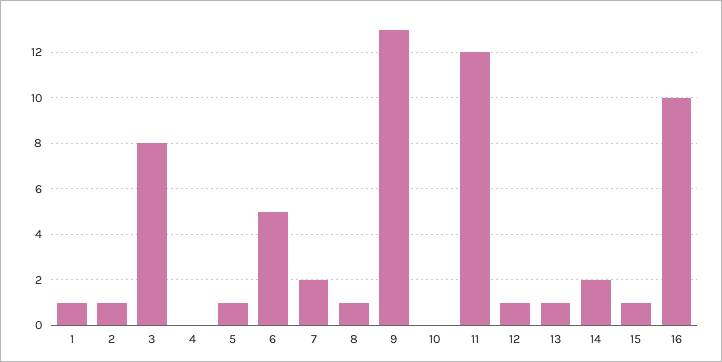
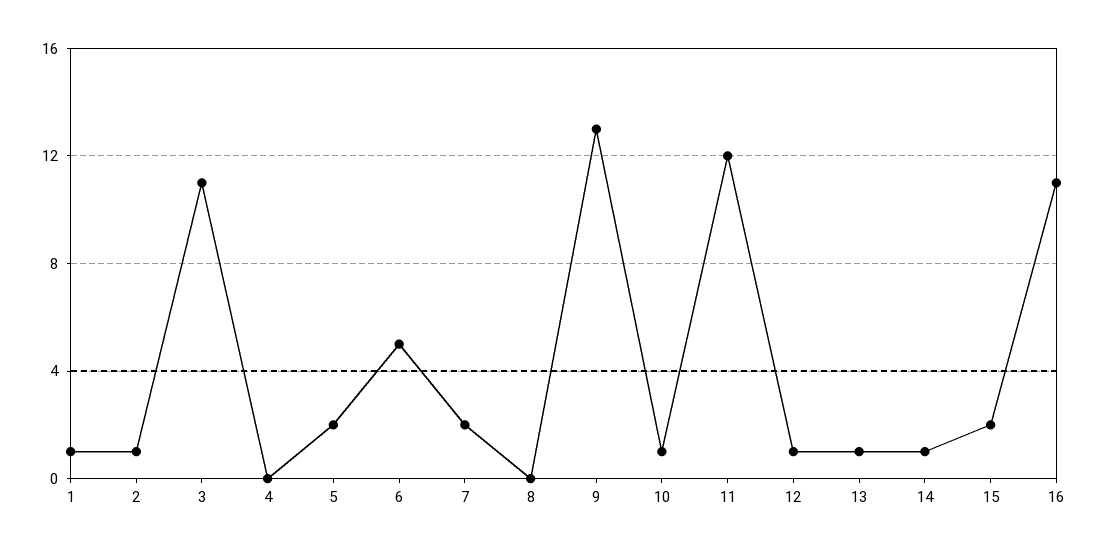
3: 8 -> 11
5: 1 -> 2
8: 1 -> 0
10: 0 -> 1
14: 2 -> 1
15: 1 -> 2
16: 10 -> 11

